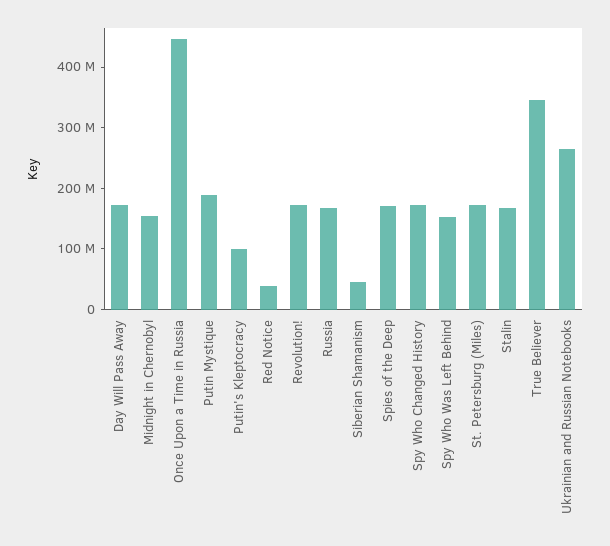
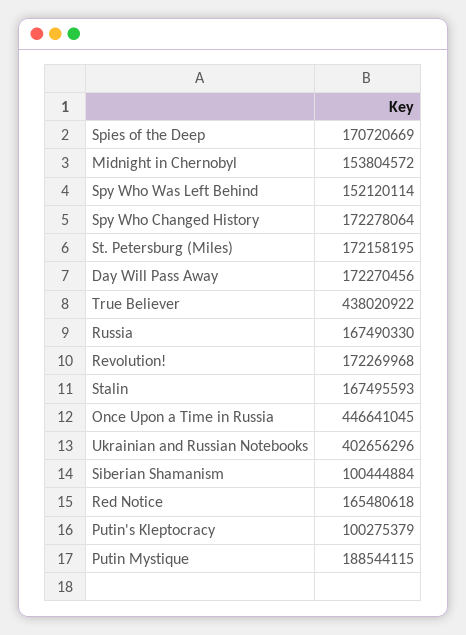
Red Notice: 40000000 -> 165480618
Siberian Shamanism: 40000000 -> 100444884
True Believer: 340000000 -> 438020922
Ukrainian and Russian Notebooks: 260000000 -> 402656296

